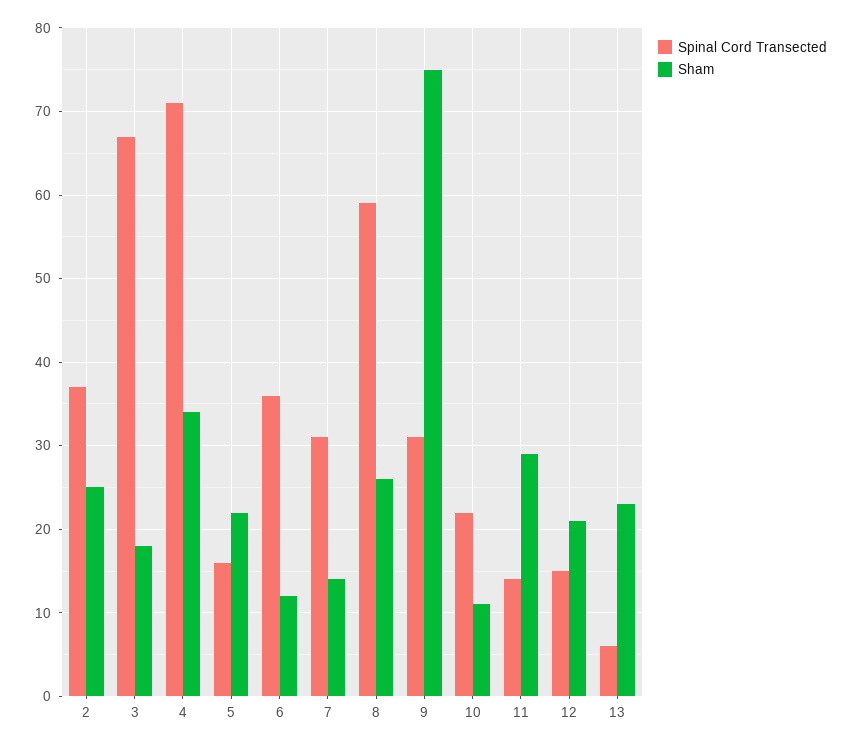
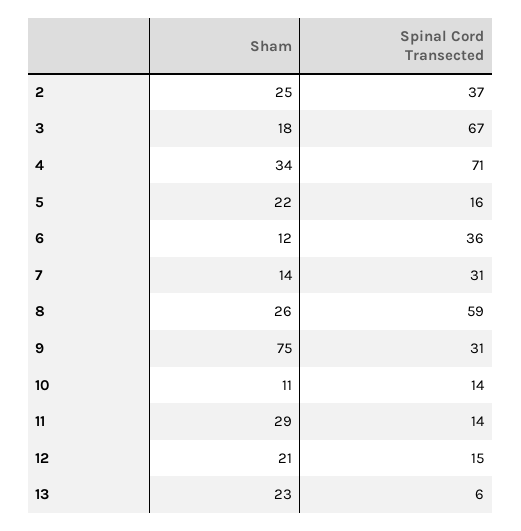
Spinal Cord Transected, 10: 22 -> 14

